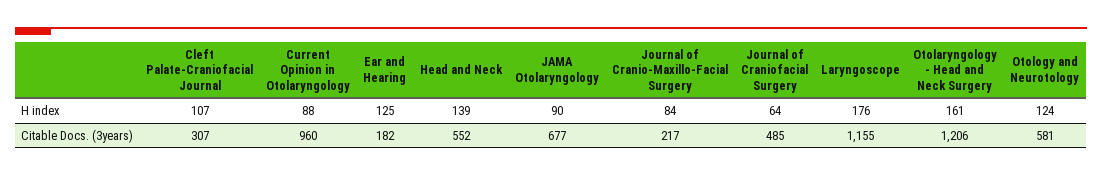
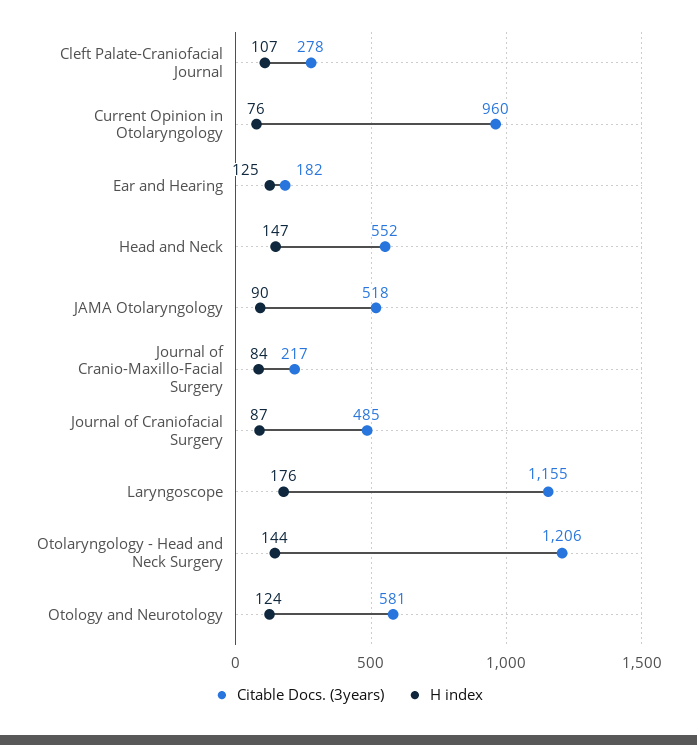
H index, Current Opinion in Otolaryngology: 88 -> 76
H index, Head and Neck: 139 -> 147
H index, Journal of Craniofacial Surgery: 64 -> 87
H index, Otolaryngology - Head and Neck Surgery: 161 -> 144
Citable Docs. (3years), Cleft Palate-Craniofacial Journal: 307 -> 278
Citable Docs. (3years), JAMA Otolaryngology: 677 -> 518

